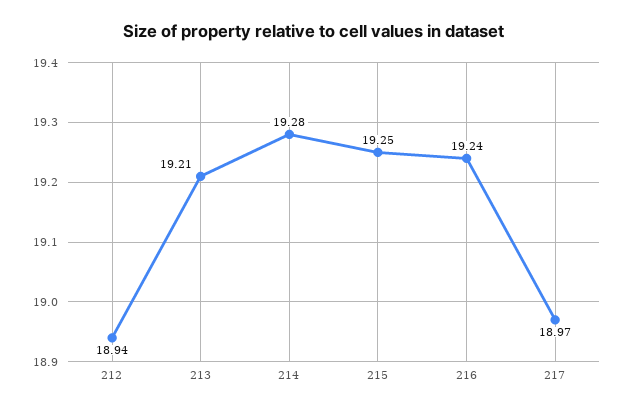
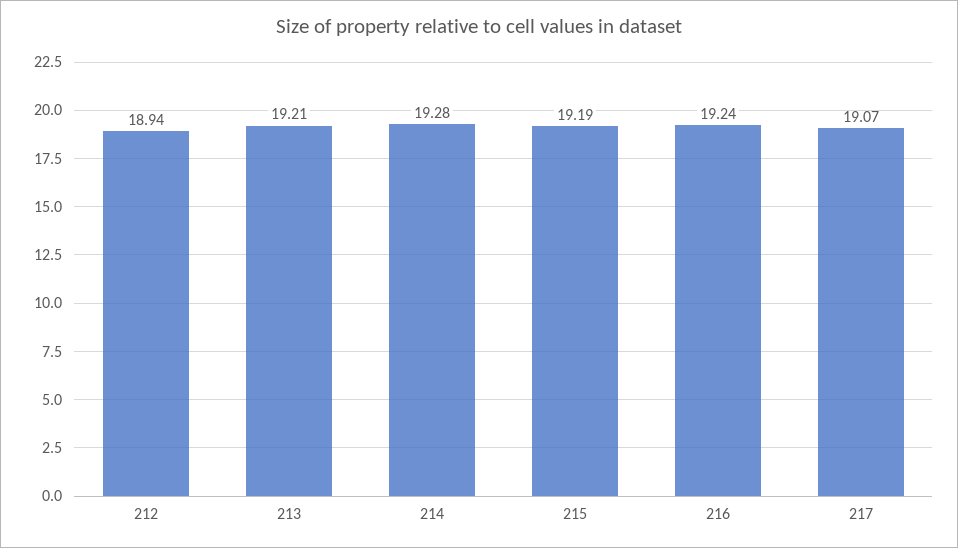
215: 19.25 -> 19.19
217: 18.97 -> 19.07

